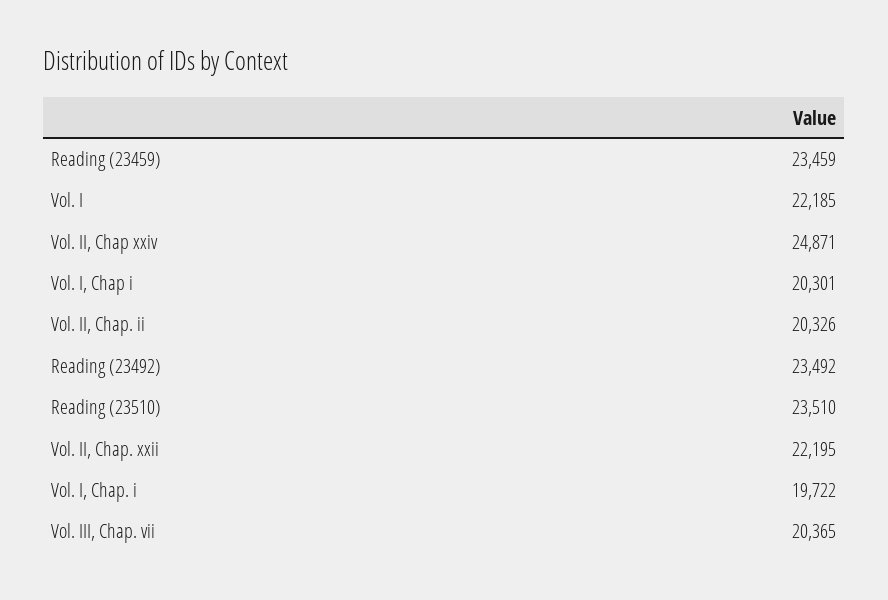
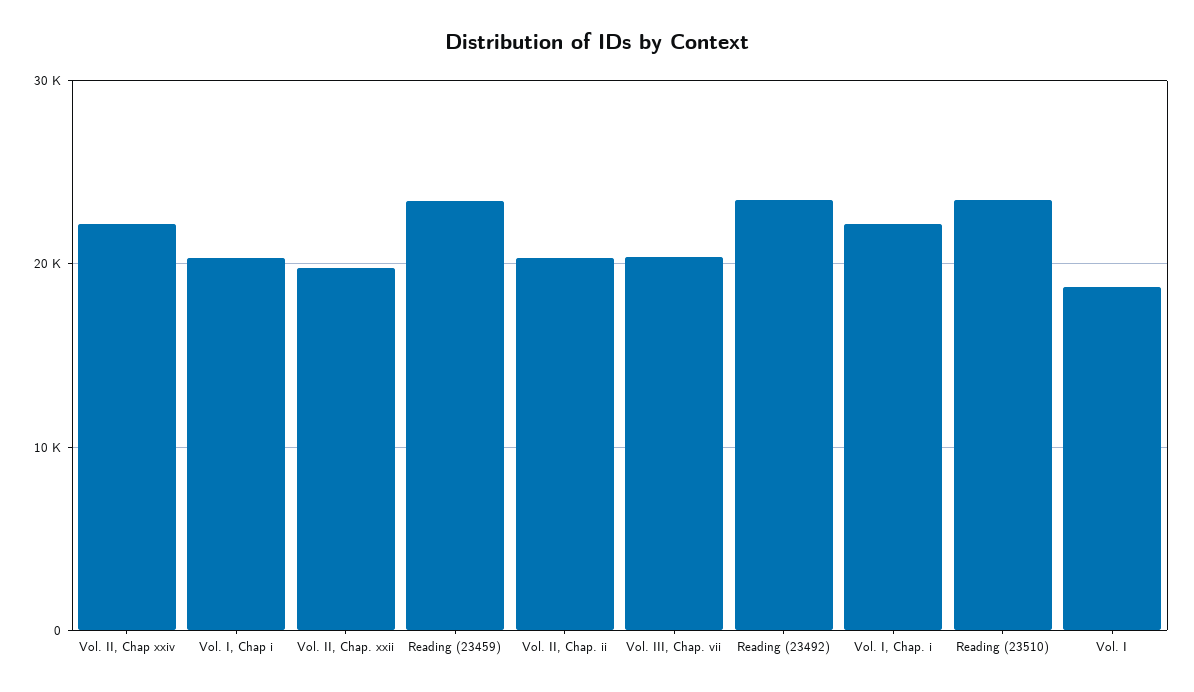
Vol. I: 22185 -> 19000
Vol. II, Chap xxiv: 24871 -> 22000
Vol. II, Chap. xxii: 22195 -> 20000
Vol. I, Chap. i: 19722 -> 22000

